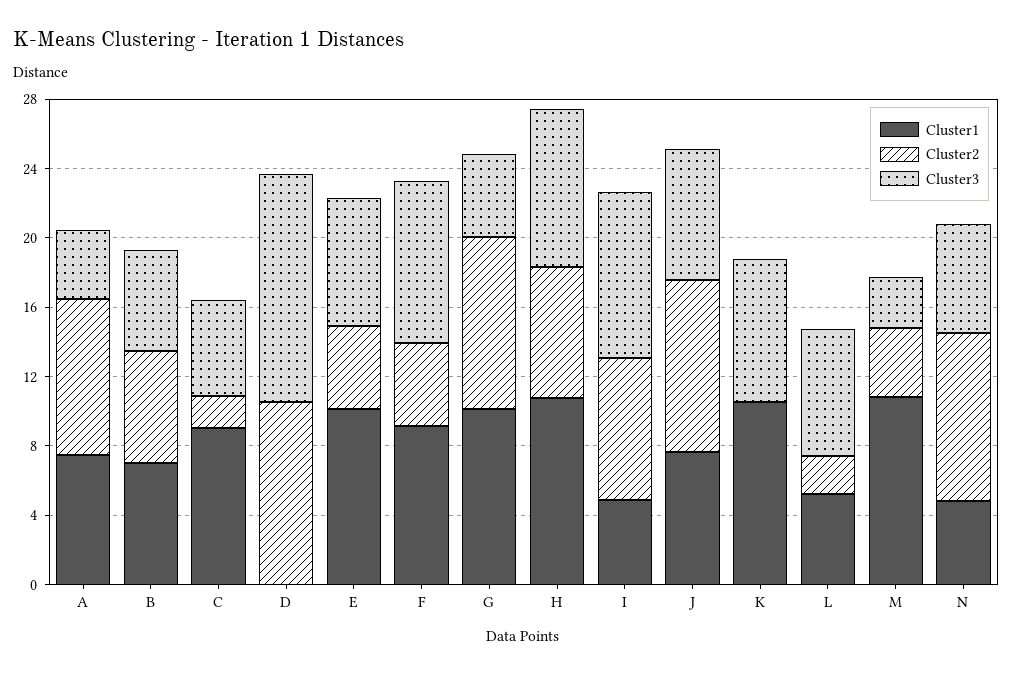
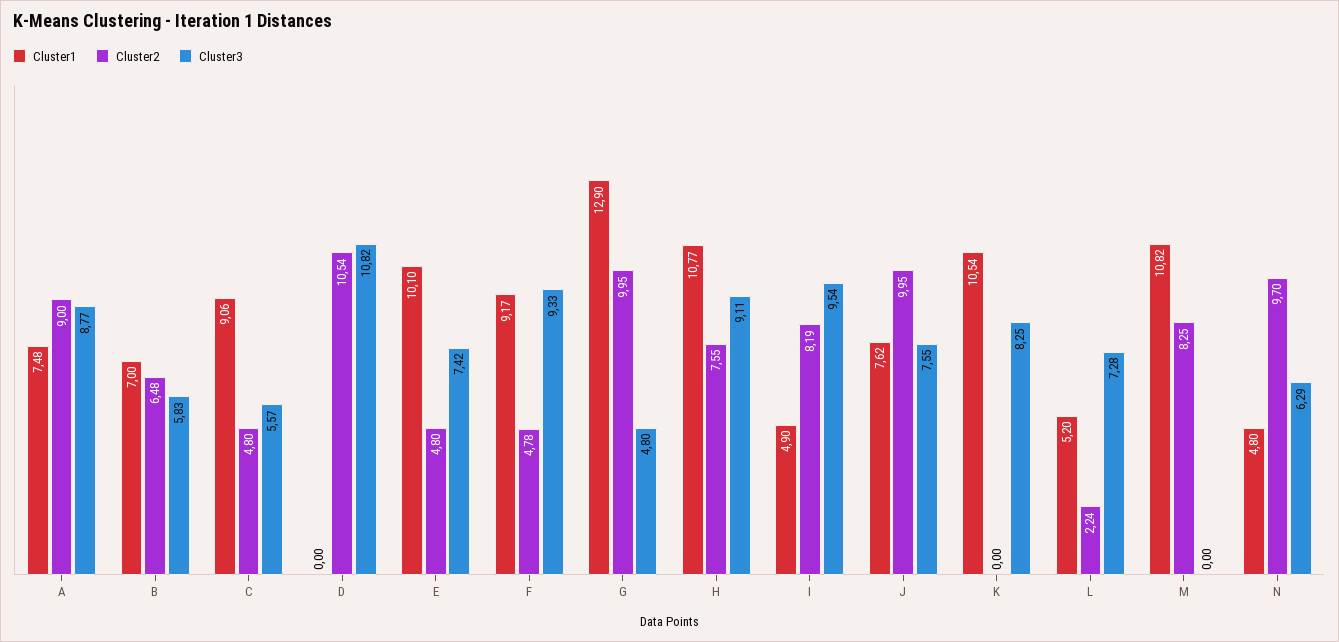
Cluster3, A: 4 -> 8.77
Cluster2, C: 2 -> 4.8
Cluster3, D: 13 -> 10.82
Cluster1, G: 10 -> 12.9
Cluster2, M: 4 -> 8.25
Cluster3, M: 3 -> 0

